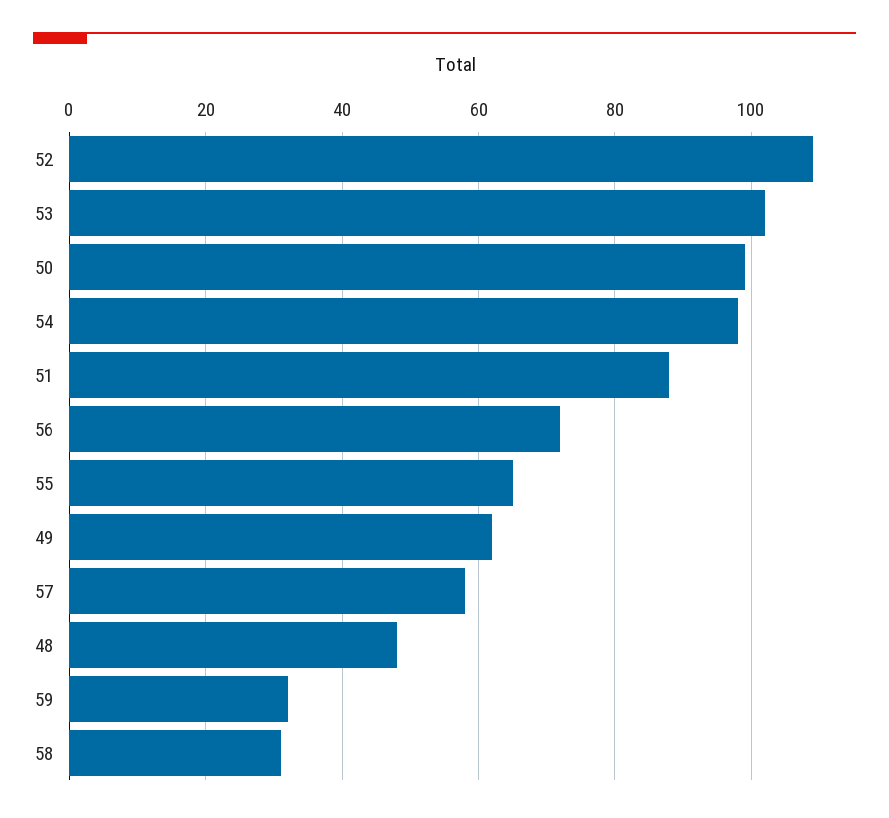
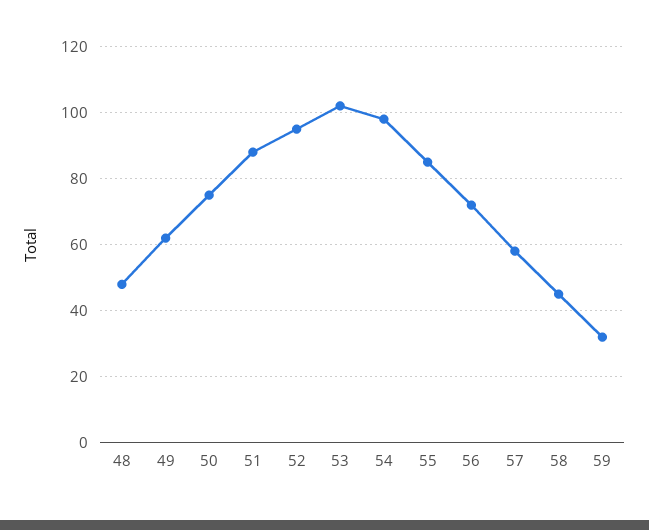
52: 110 -> 95
50: 100 -> 75
55: 65 -> 85
58: 30 -> 45

